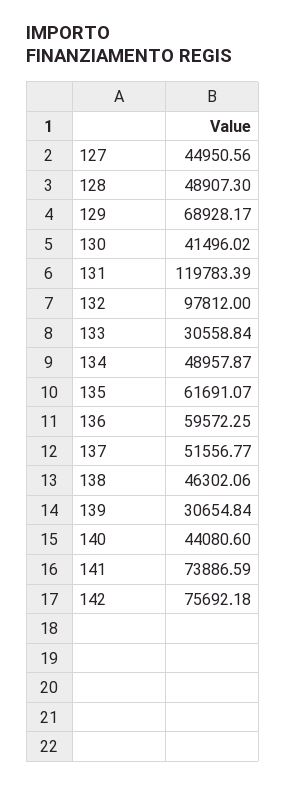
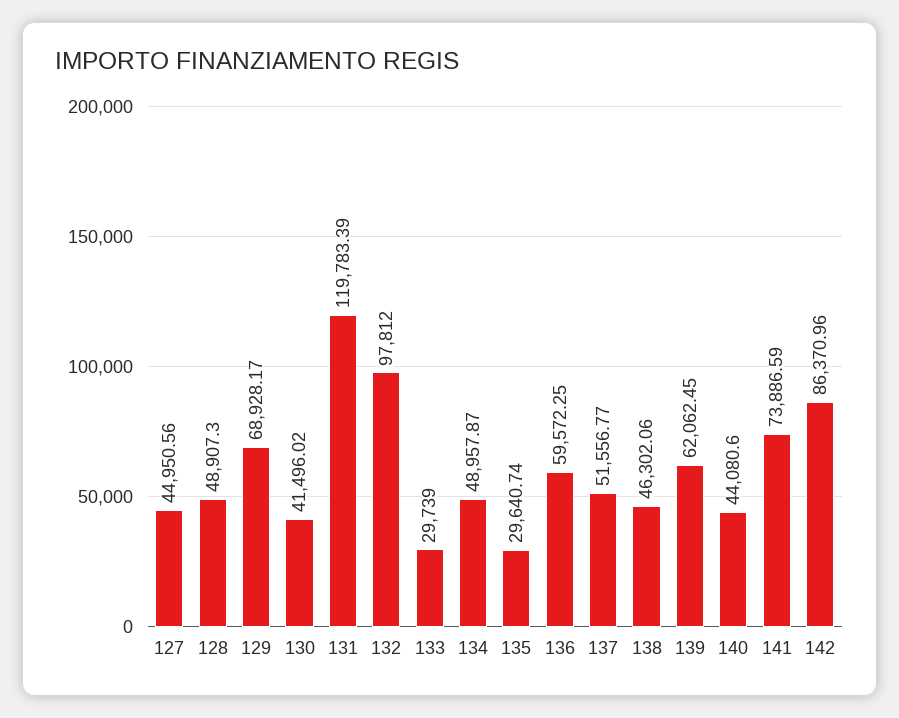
133: 30558.84 -> 29739
135: 61691.07 -> 29640.74
139: 30654.84 -> 62062.45
142: 75692.18 -> 86370.96

